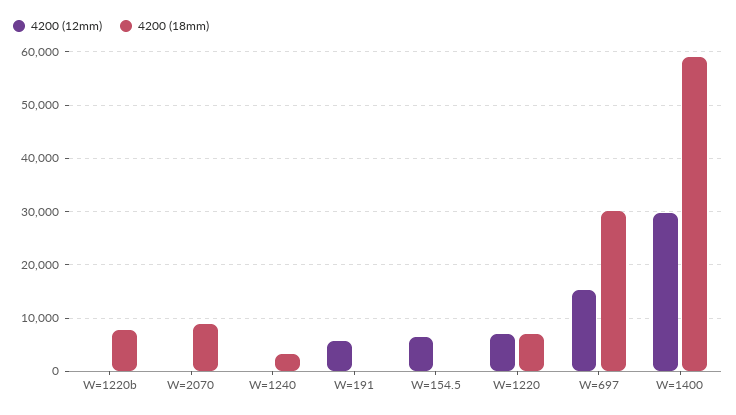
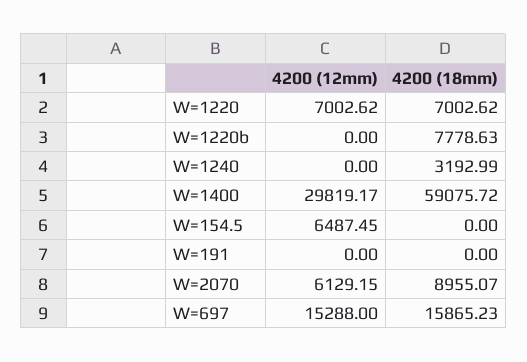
4200 (12mm), W=2070: 0 -> 6129.15
4200 (12mm), W=191: 6000 -> 0
4200 (18mm), W=697: 30000 -> 15865.23

